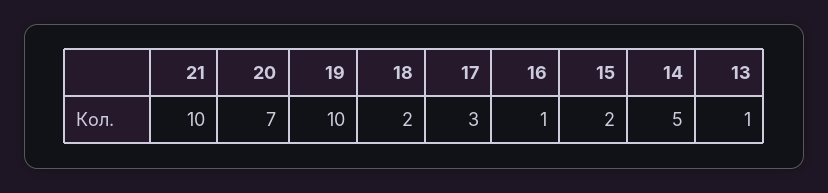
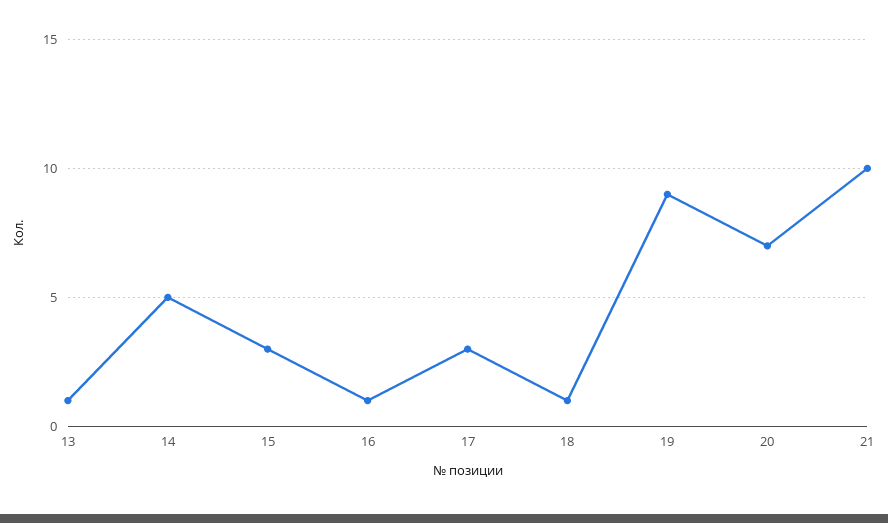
19: 10 -> 9
18: 2 -> 1
15: 2 -> 3

